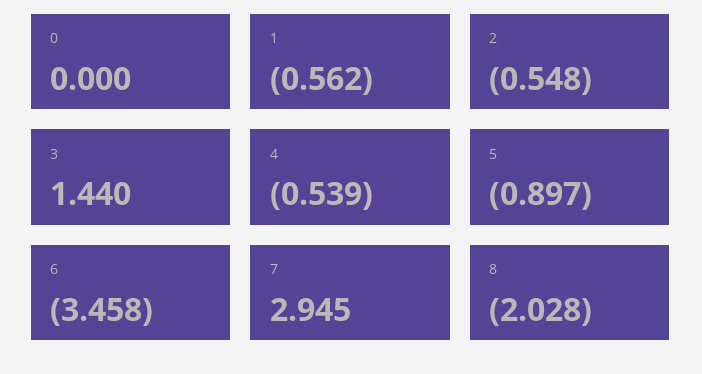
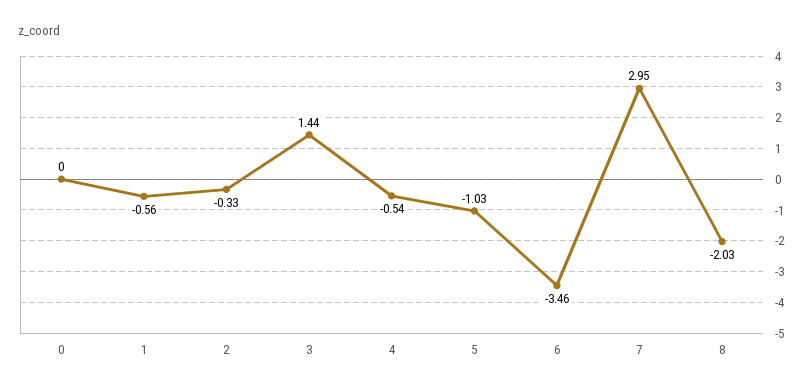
2: -0.548 -> -0.33
5: -0.897 -> -1.03

